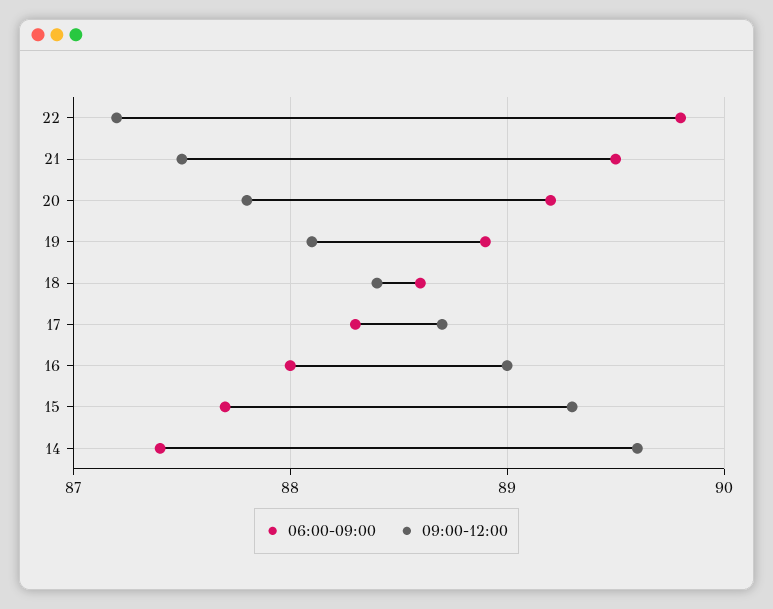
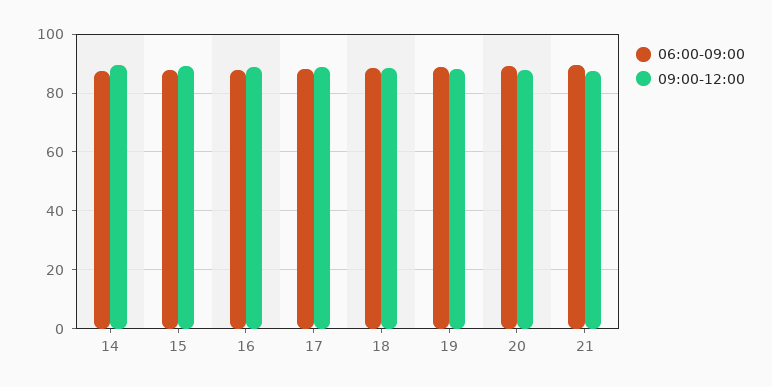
06:00-09:00, 22: 89.8 -> none
09:00-12:00, 22: 87.2 -> none

